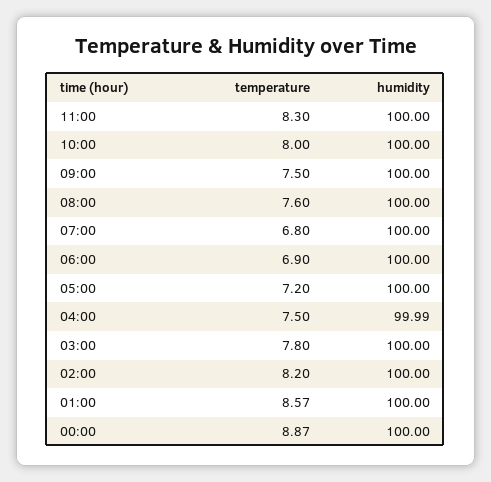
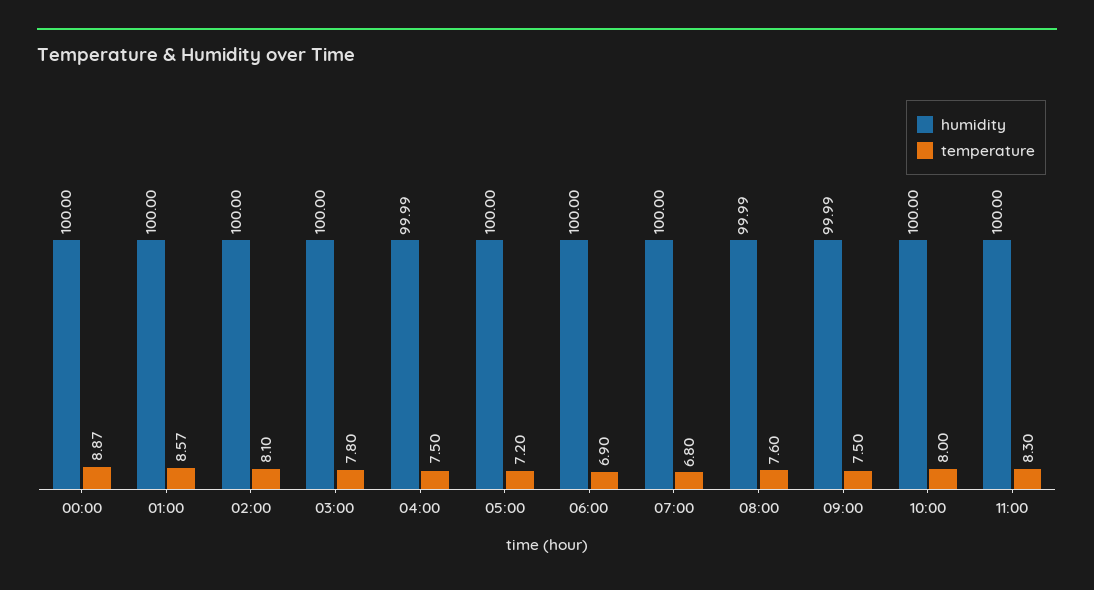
humidity, 09:00: 100 -> 99.99
humidity, 08:00: 100 -> 99.99
temperature, 02:00: 8.2 -> 8.1

